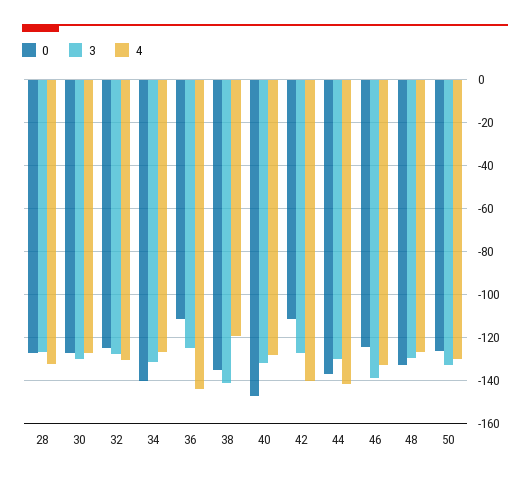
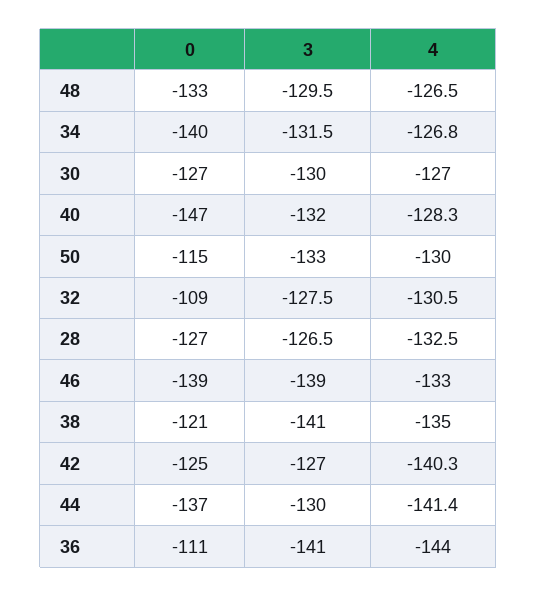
0, 32: -125 -> -109
3, 36: -125 -> -141
0, 38: -135 -> -121
4, 38: -120 -> -135
0, 42: -110 -> -125
0, 46: -125 -> -139
0, 50: -125 -> -115

